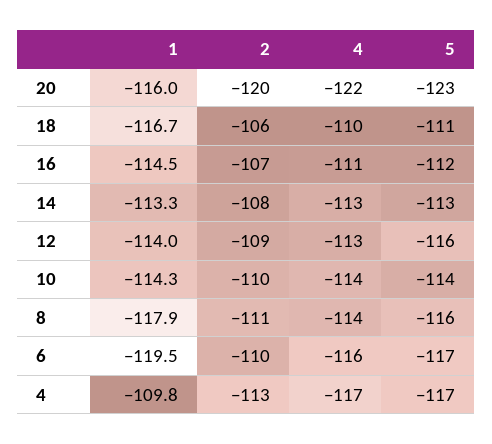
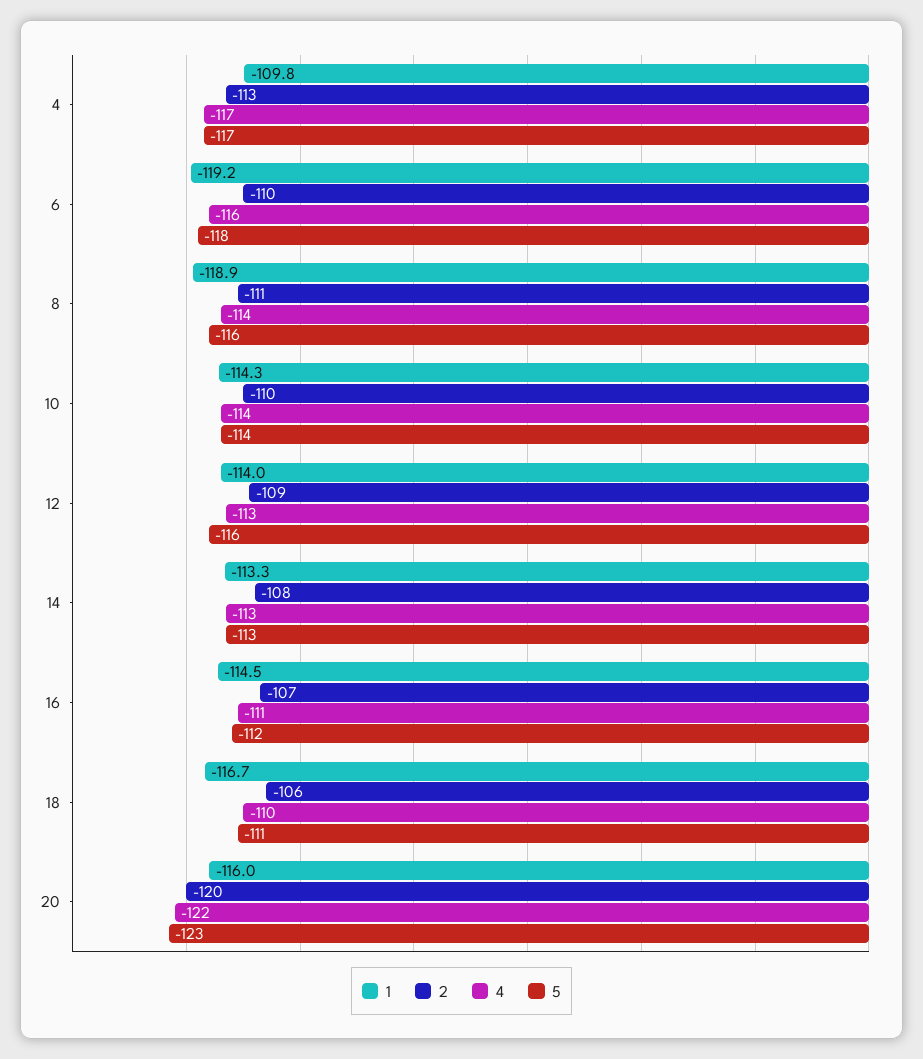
1, 8: -117.9 -> -118.9
1, 6: -119.5 -> -119.2
5, 6: -117 -> -118

